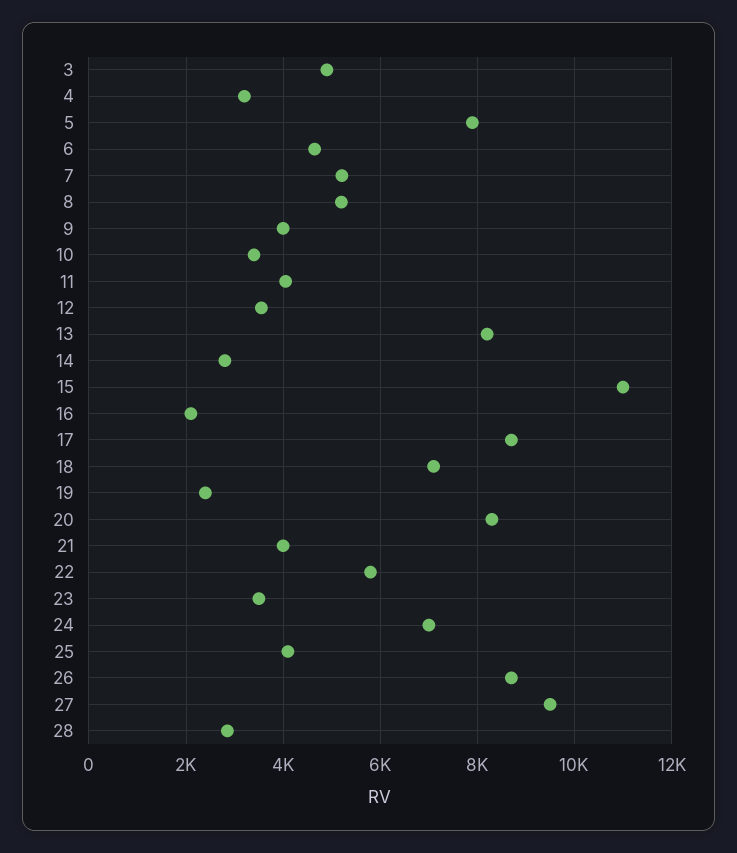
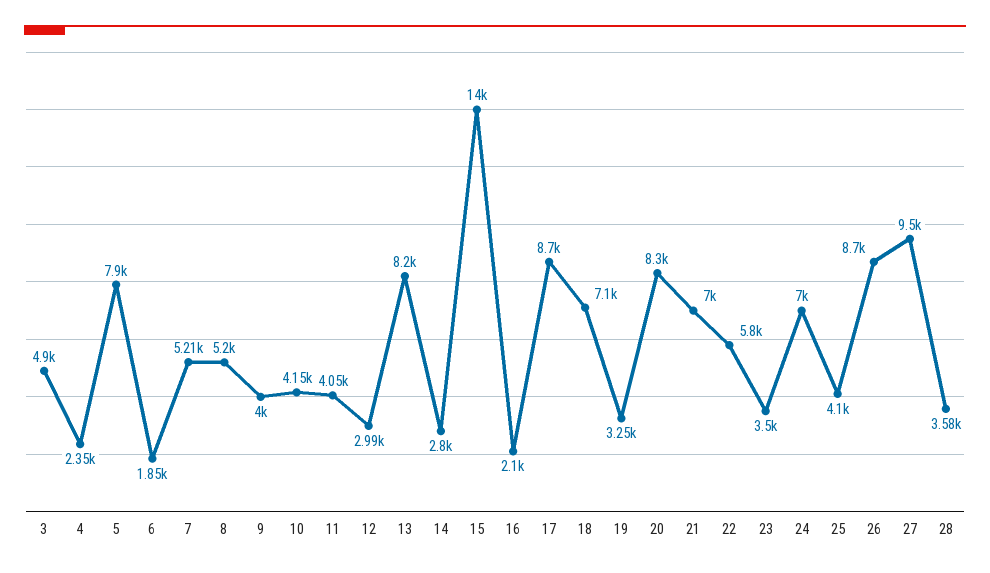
4: 3200 -> 2350
6: 4600 -> 1850
10: 3400 -> 4150
12: 3600 -> 2990
15: 11000 -> 14000
19: 2400 -> 3250
21: 4000 -> 7000
28: 2800 -> 3580

